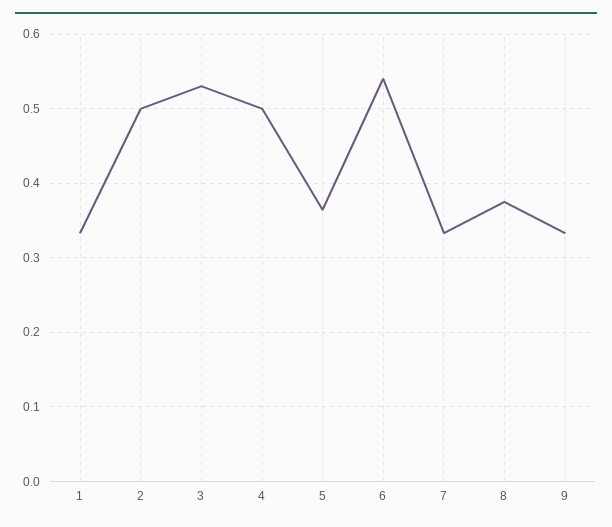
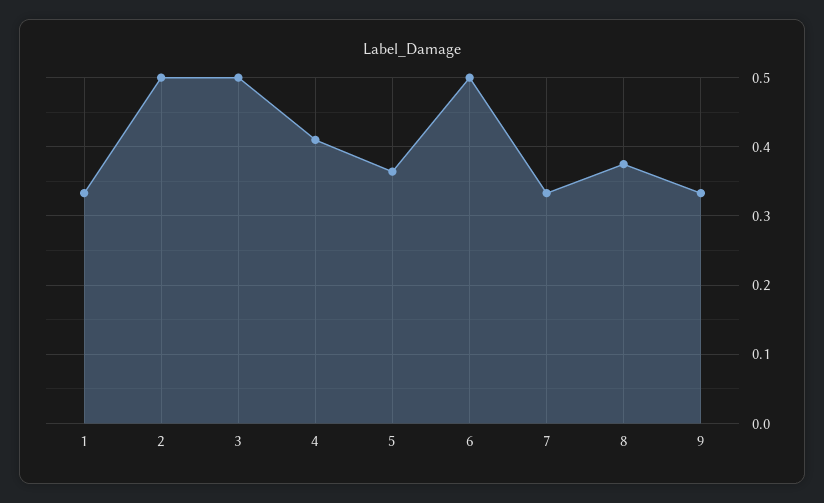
3: 0.53 -> 0.5
4: 0.5 -> 0.41
6: 0.54 -> 0.5

